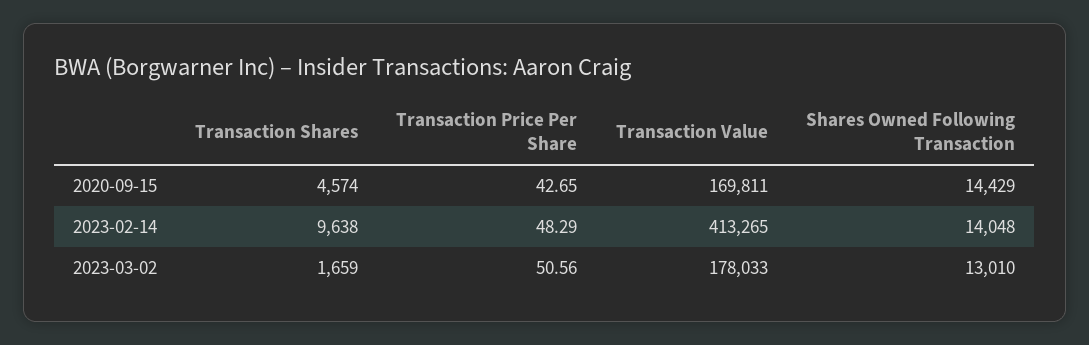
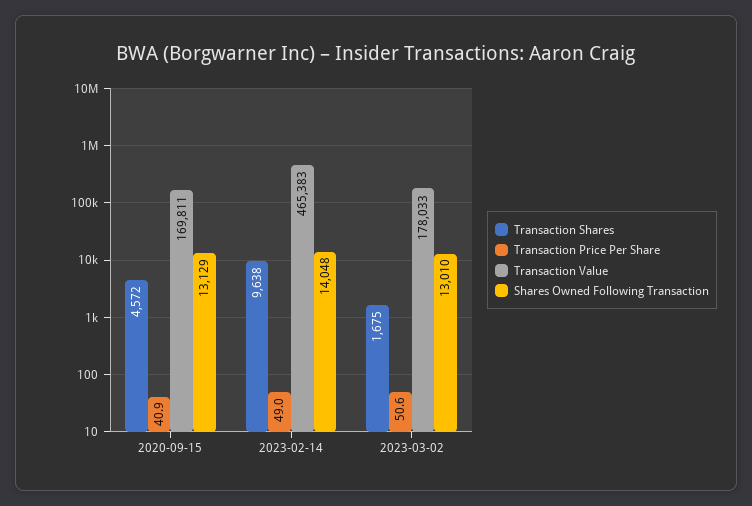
Transaction Shares, 2020-09-15: 4574 -> 4572
Transaction Price Per Share, 2020-09-15: 42.65 -> 40.9
Shares Owned Following Transaction, 2020-09-15: 14429 -> 13129
Transaction Price Per Share, 2023-02-14: 48.29 -> 49
Transaction Value, 2023-02-14: 413265 -> 465383
Transaction Shares, 2023-03-02: 1659 -> 1675

